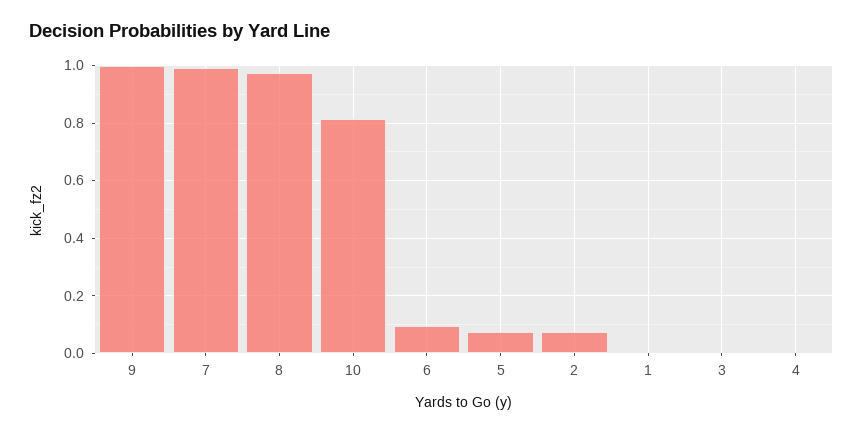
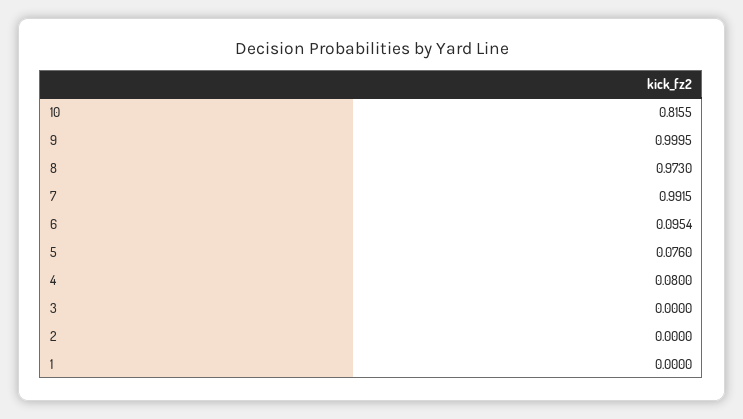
2: 0.075 -> 0
4: 0 -> 0.08

